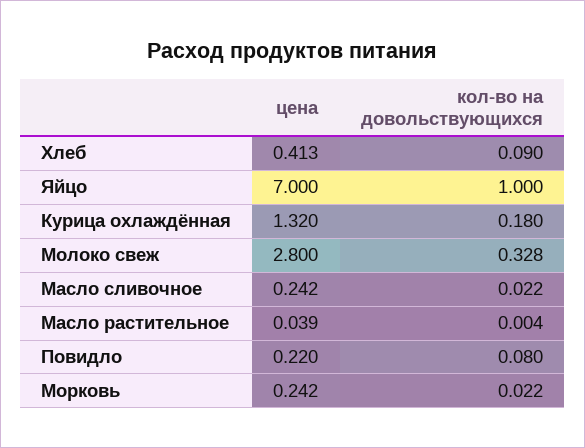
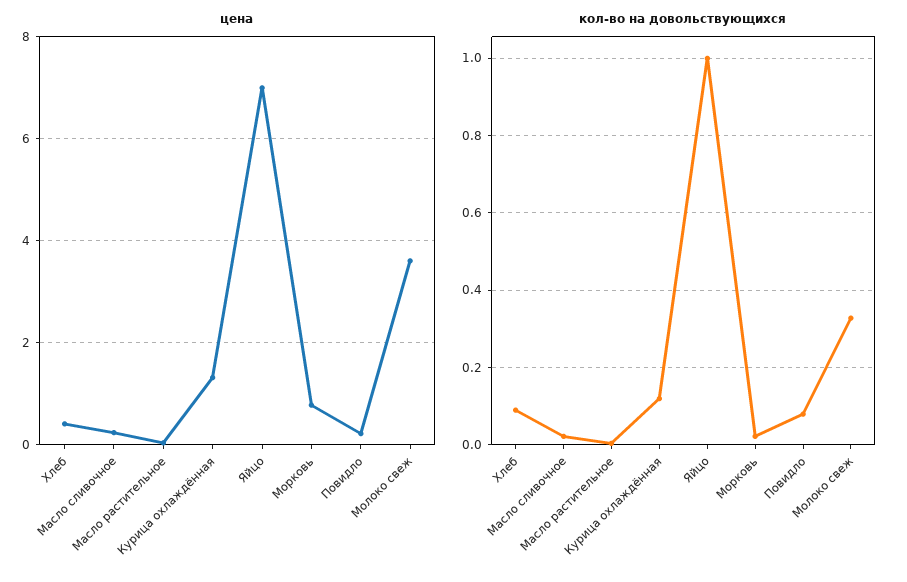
кол-во на довольствующихся, Курица охлаждённая: 0.18 -> 0.12
цена, Молоко свеж: 2.8 -> 3.6
цена, Морковь: 0.242 -> 0.8

